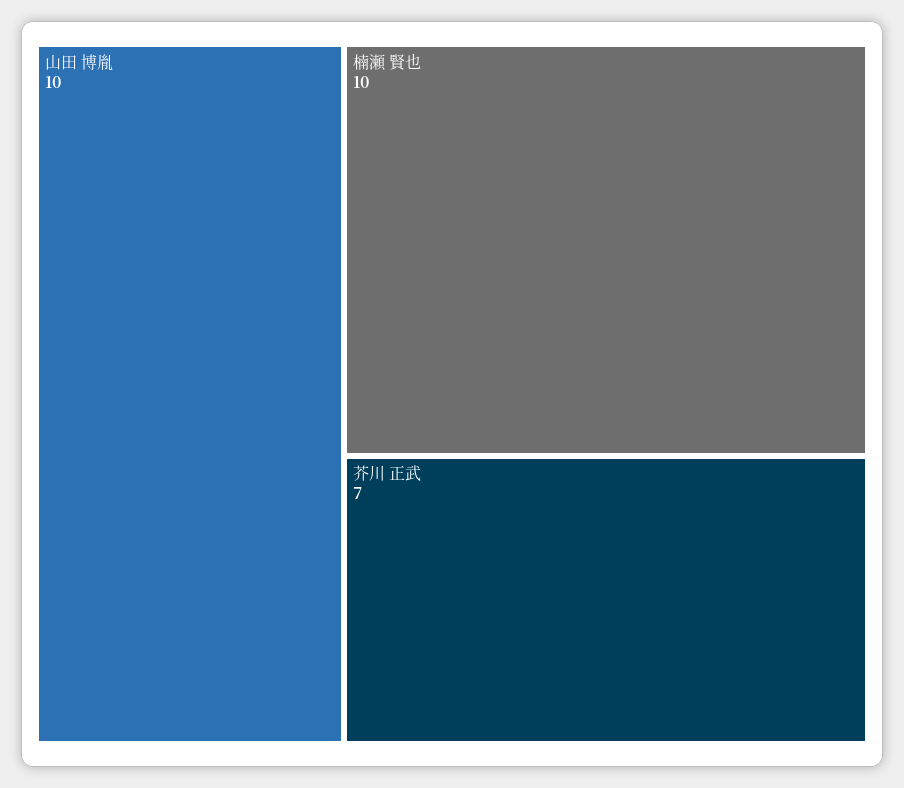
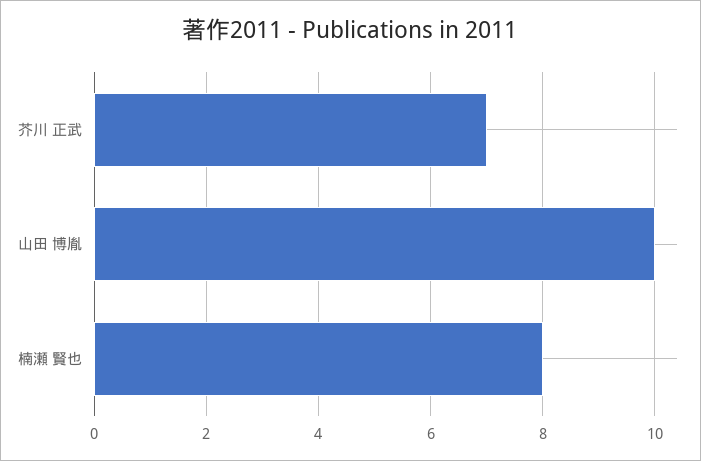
楠瀬 賢也: 10 -> 8

